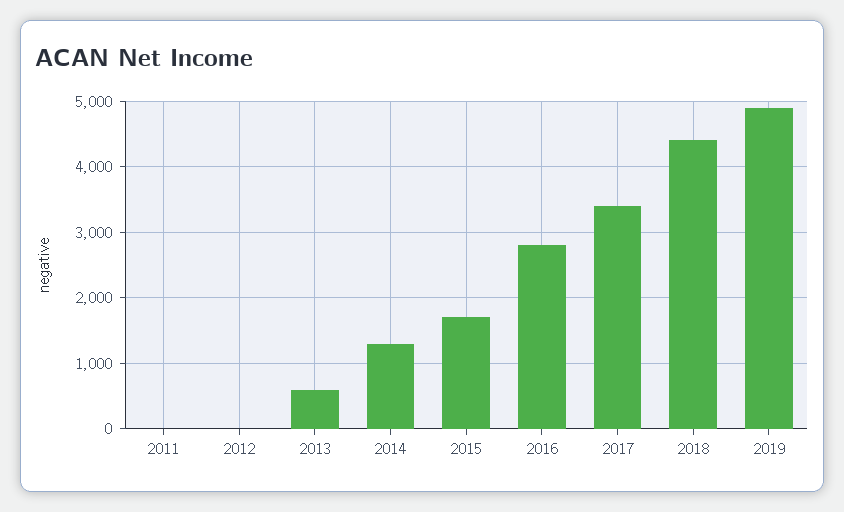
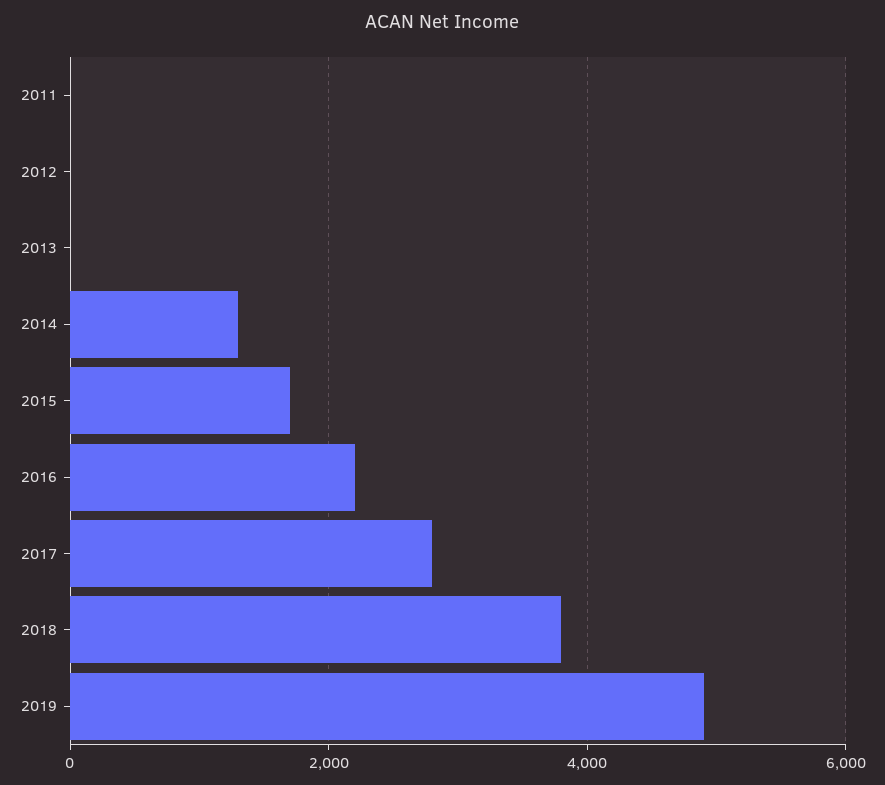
2013: 600 -> 0
2016: 2800 -> 2200
2017: 3400 -> 2800
2018: 4400 -> 3800

